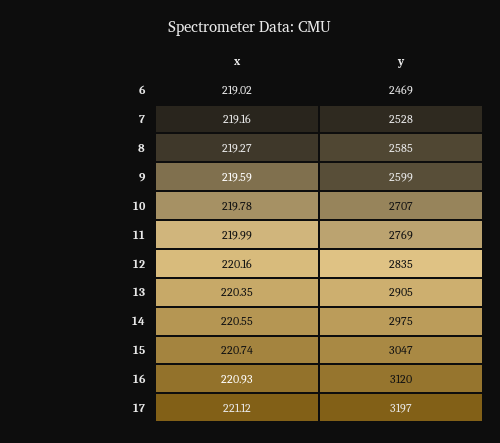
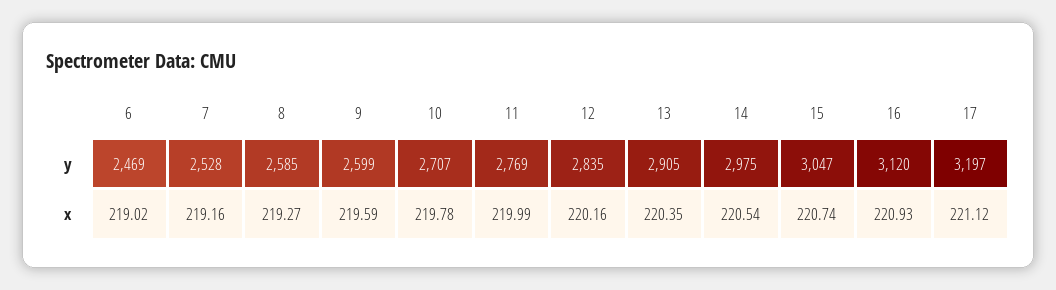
x, 14: 220.55 -> 220.54

